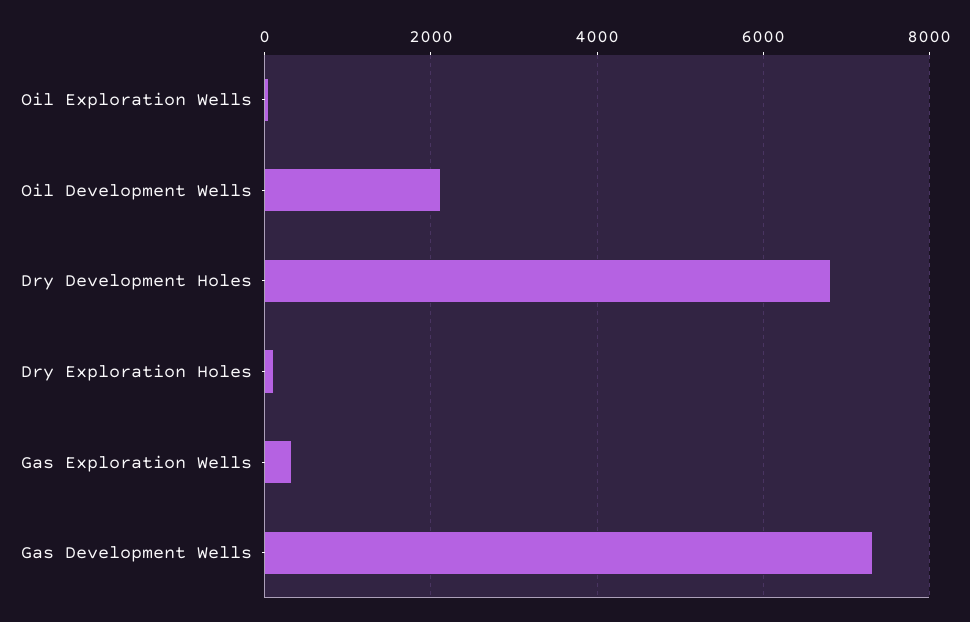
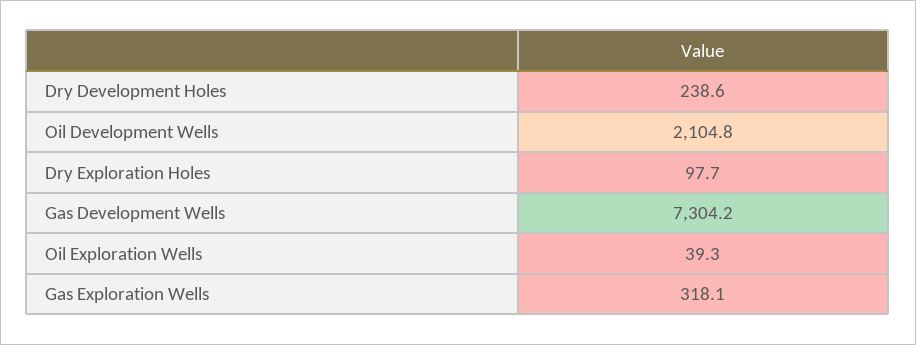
Dry Development Holes: 6800 -> 238.6

